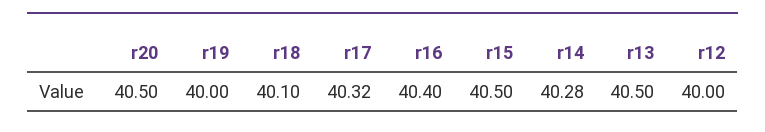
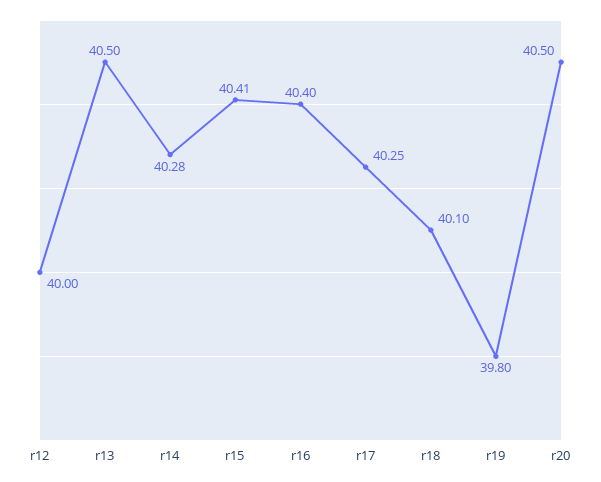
r19: 40 -> 39.8
r17: 40.32 -> 40.25
r15: 40.5 -> 40.41

